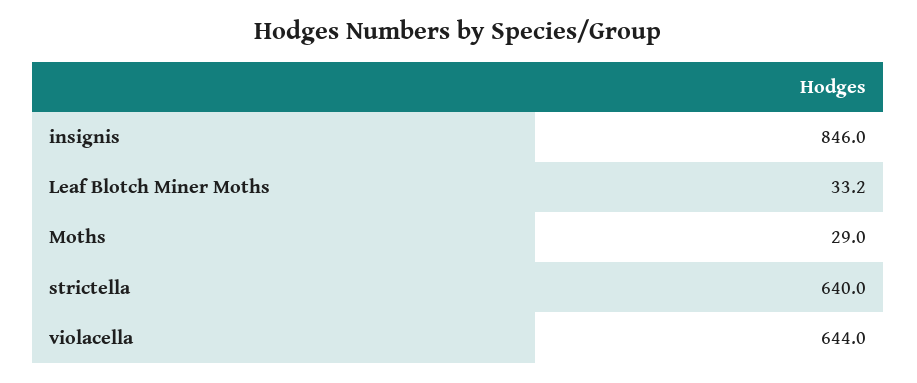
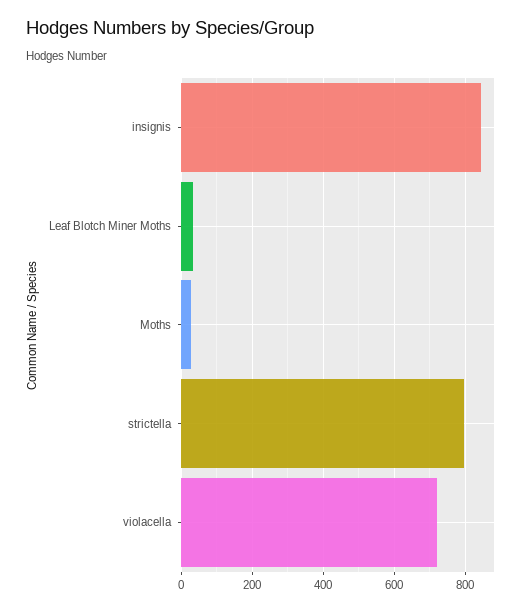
strictella: 640 -> 800
violacella: 644 -> 720

